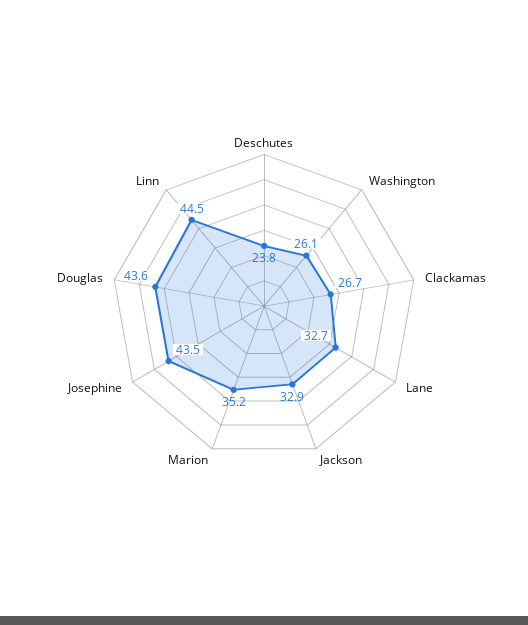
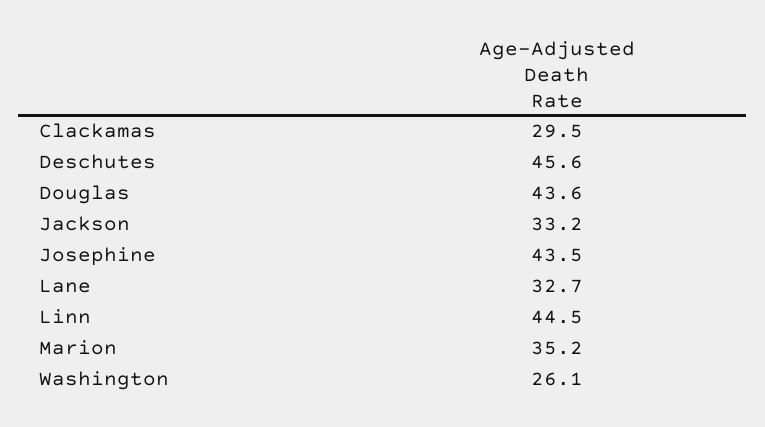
Deschutes: 23.8 -> 45.6
Clackamas: 26.7 -> 29.5
Jackson: 32.9 -> 33.2

